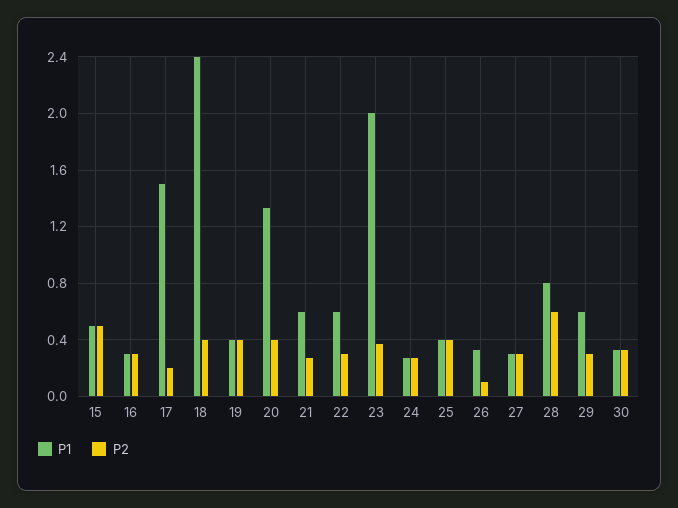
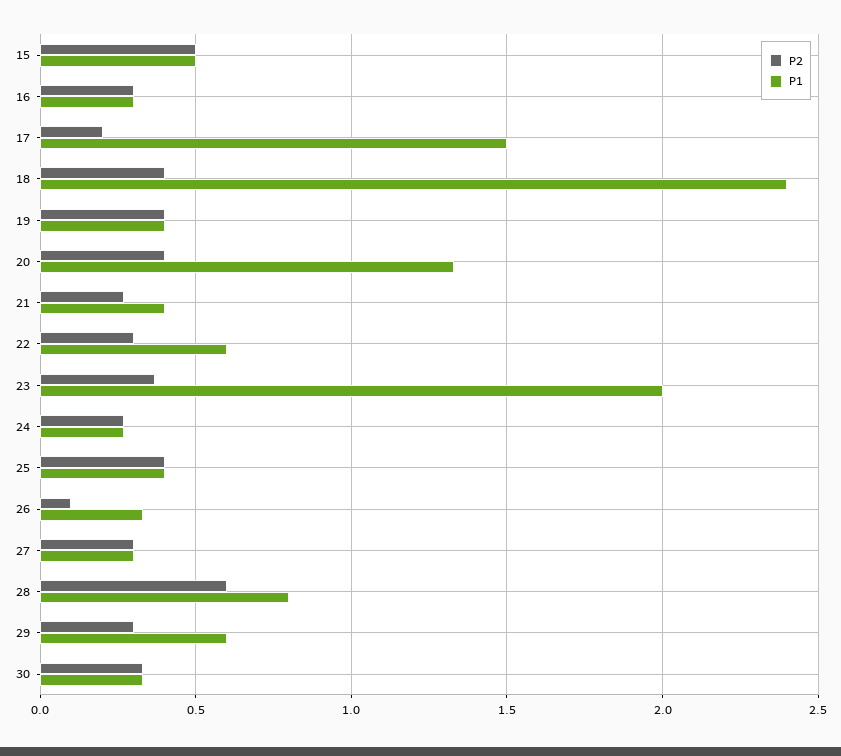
P1, 21: 0.6 -> 0.4

